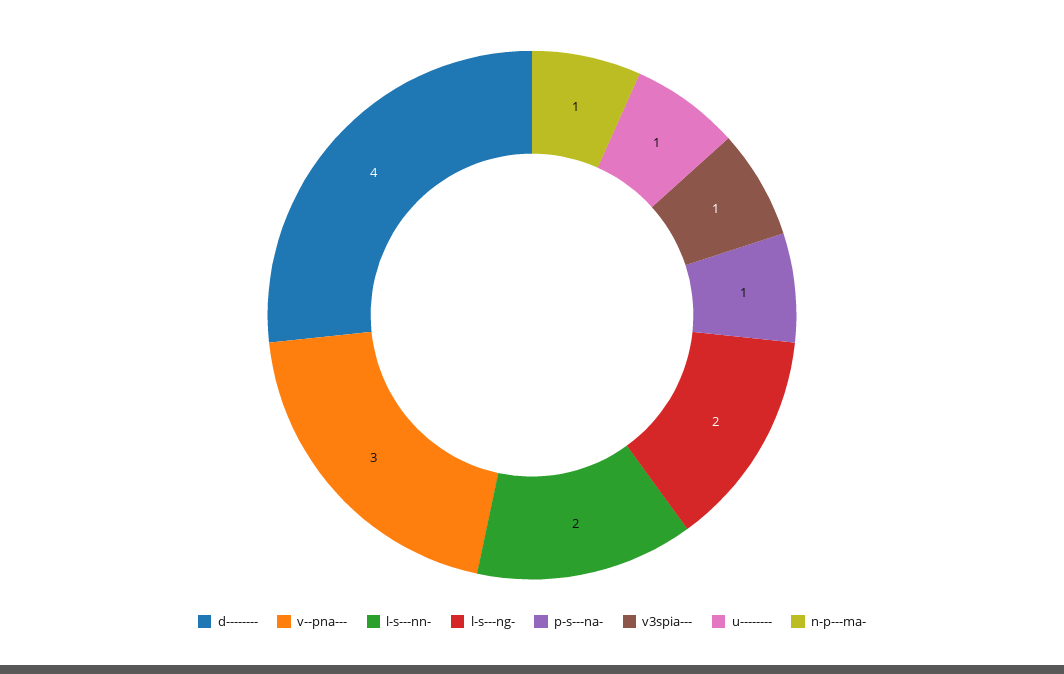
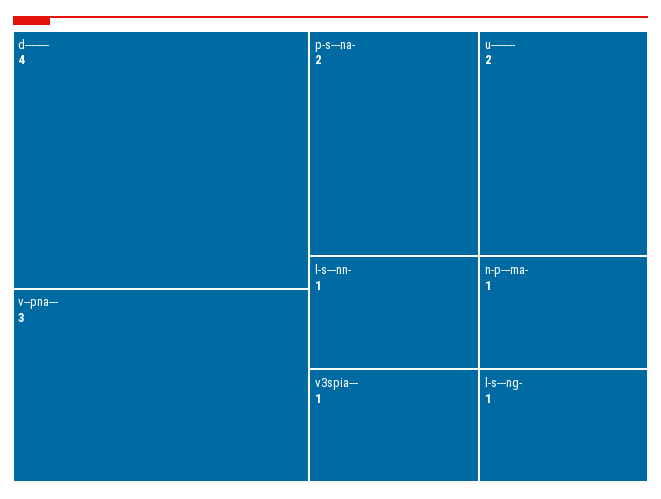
l-s---nn-: 2 -> 1
l-s---ng-: 2 -> 1
p-s---na-: 1 -> 2
u--------: 1 -> 2

